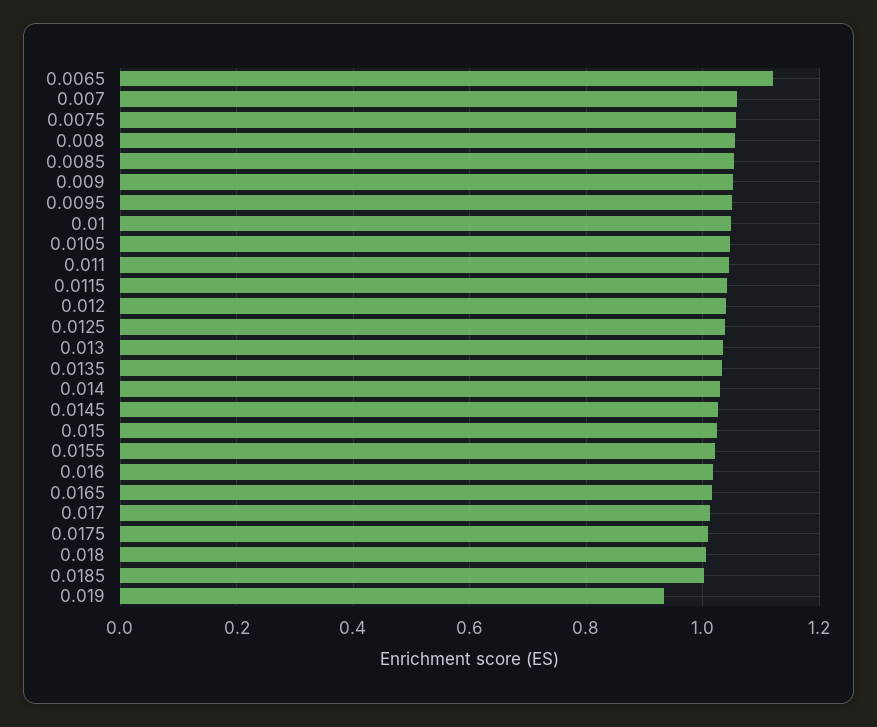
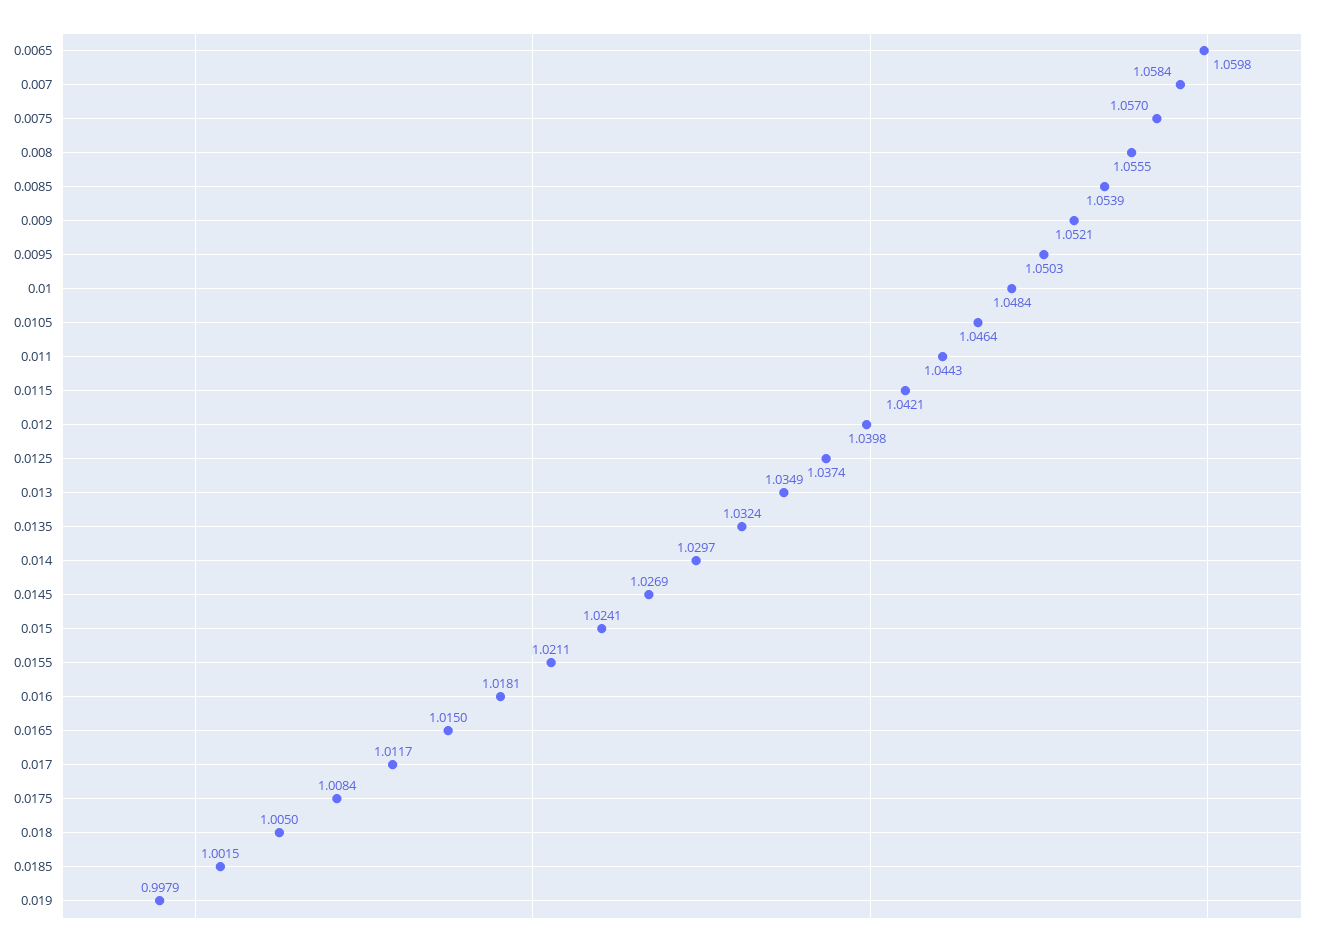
0.0065: 1.12 -> 1.0598
0.019: 0.94 -> 0.9979

